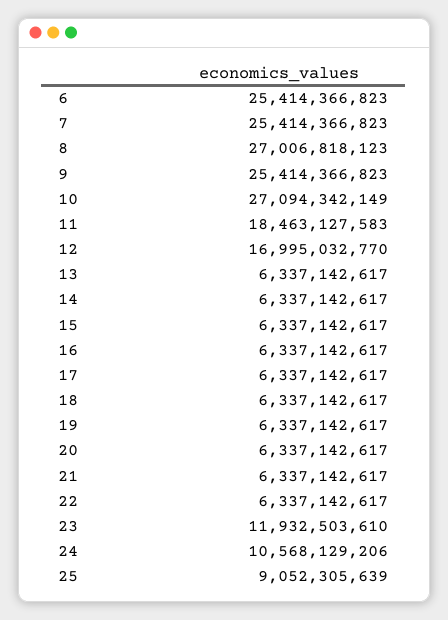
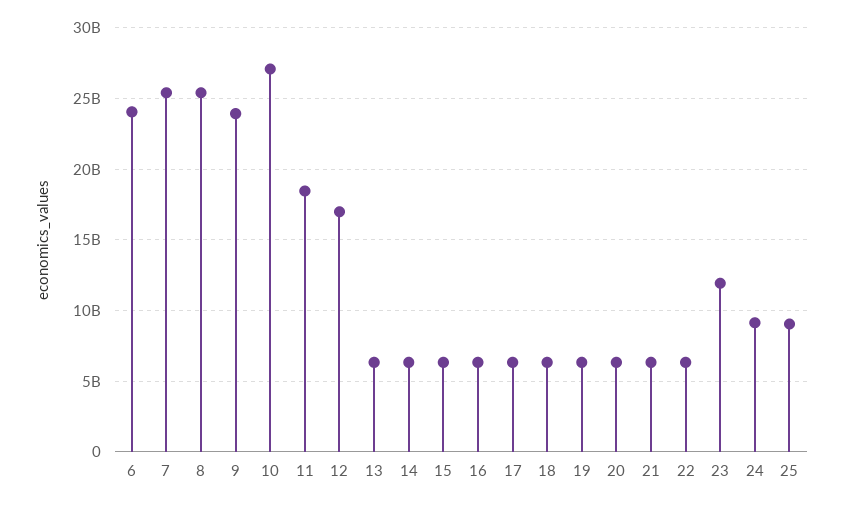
6: 25414366823 -> 24000000000
8: 27006818123 -> 25500000000
9: 25414366823 -> 24000000000
24: 10568129206 -> 9000000000

